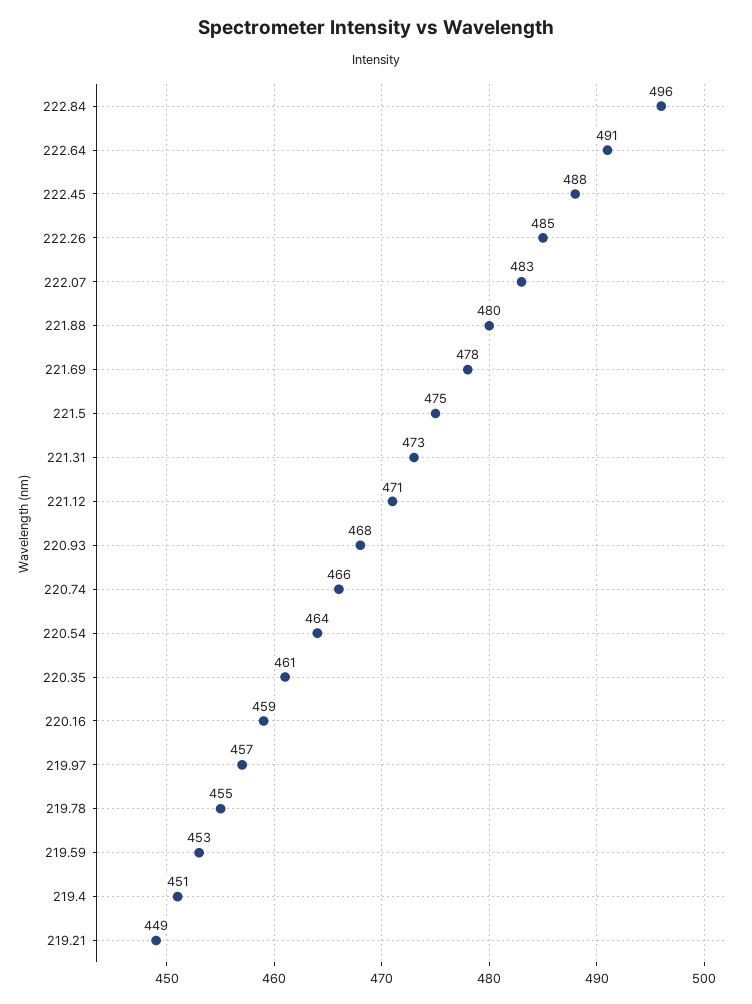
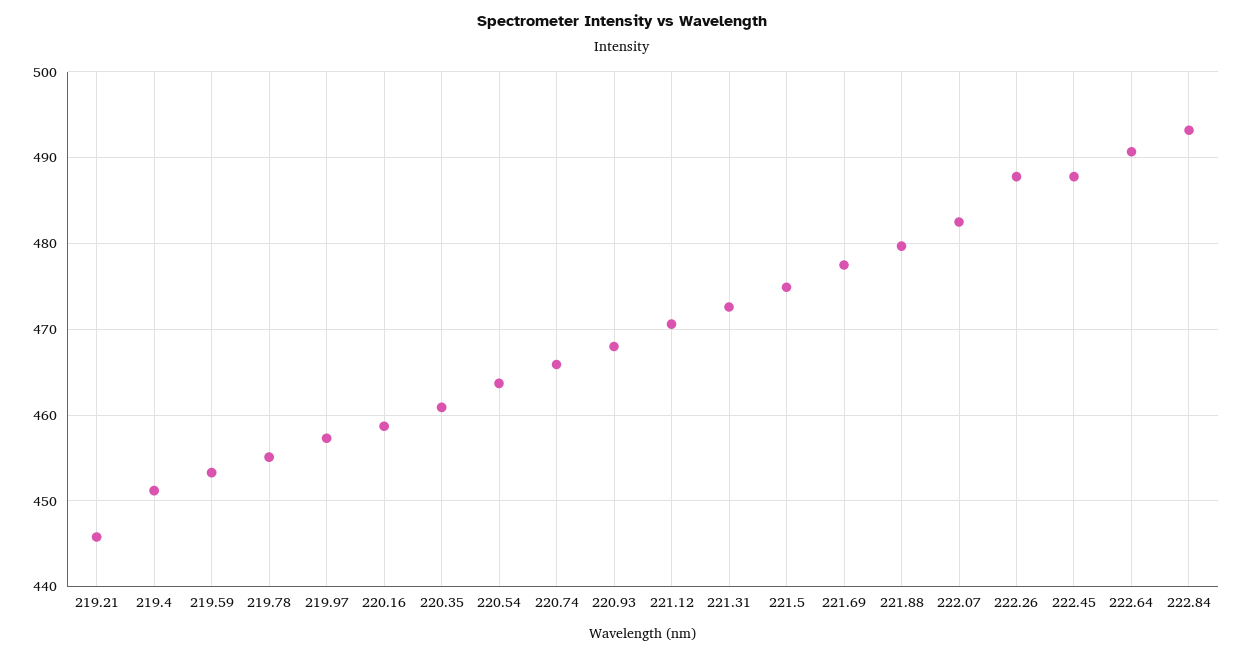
222.84: 496 -> 493
222.26: 485 -> 488
219.21: 449 -> 446

